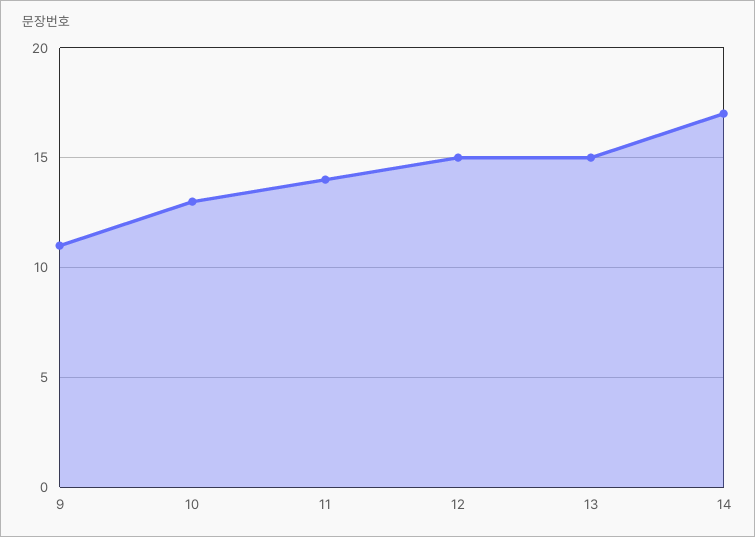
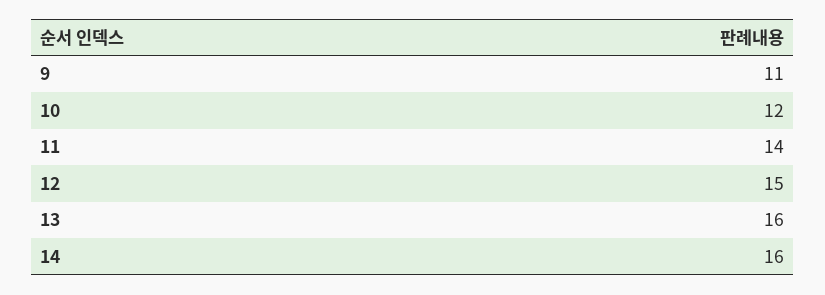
10: 13 -> 12
13: 15 -> 16
14: 17 -> 16

